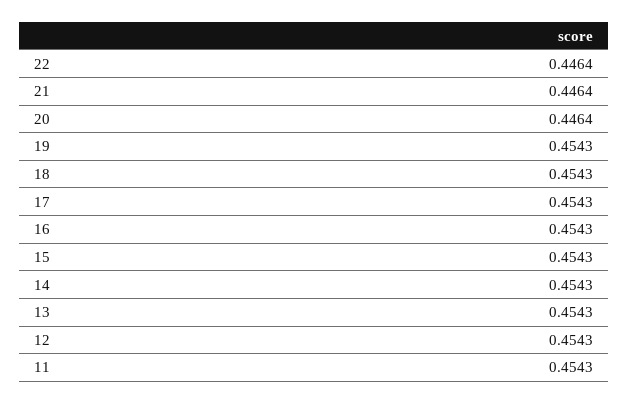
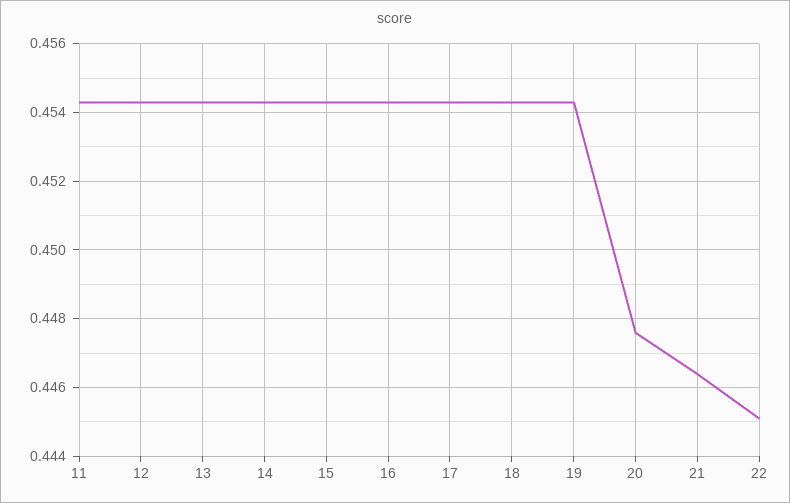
22: 0.4464 -> 0.445
20: 0.4464 -> 0.4475

